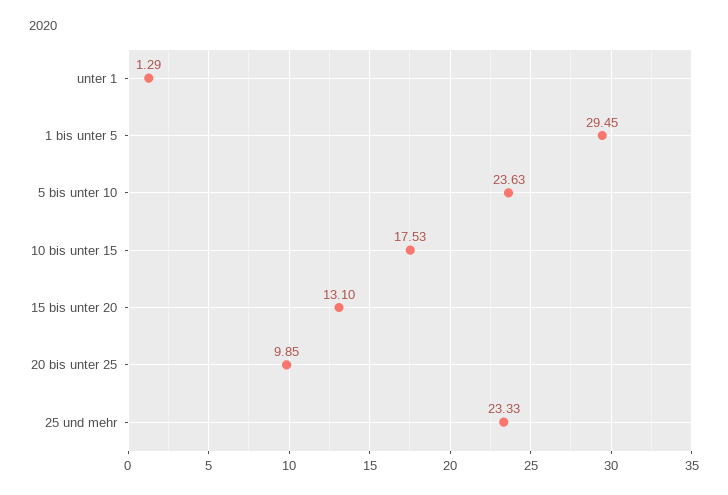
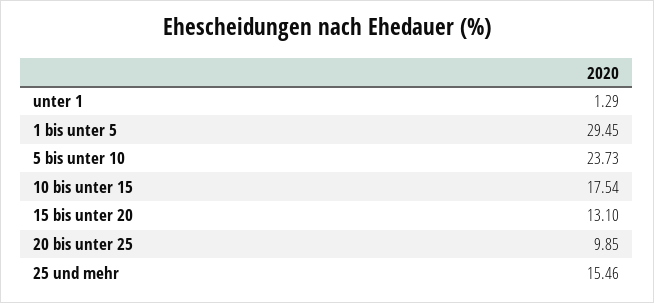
5 bis unter 10: 23.63 -> 23.73
10 bis unter 15: 17.53 -> 17.54
25 und mehr: 23.33 -> 15.46

